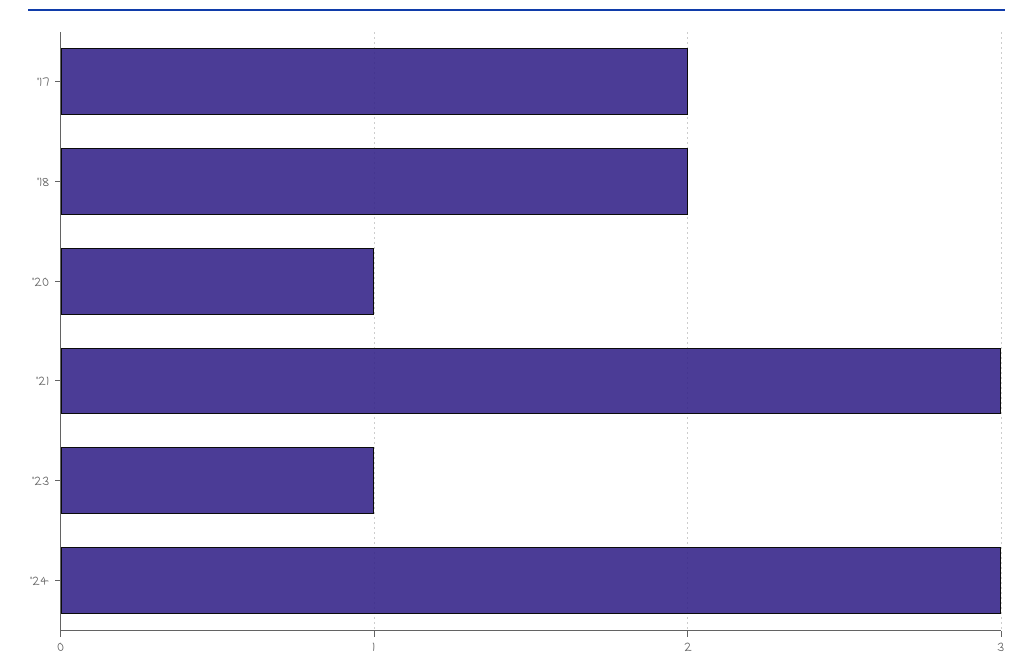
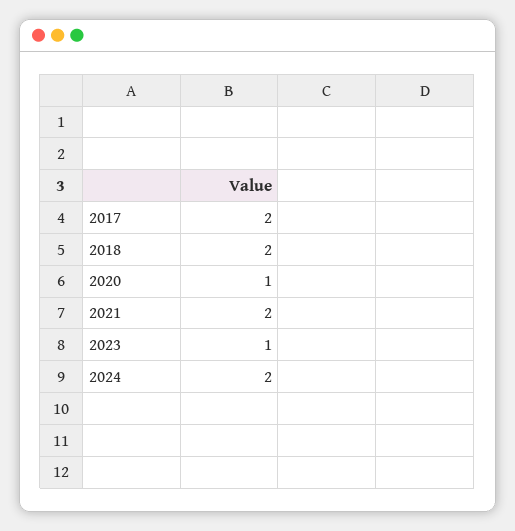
'21: 3 -> 2
'24: 3 -> 2

